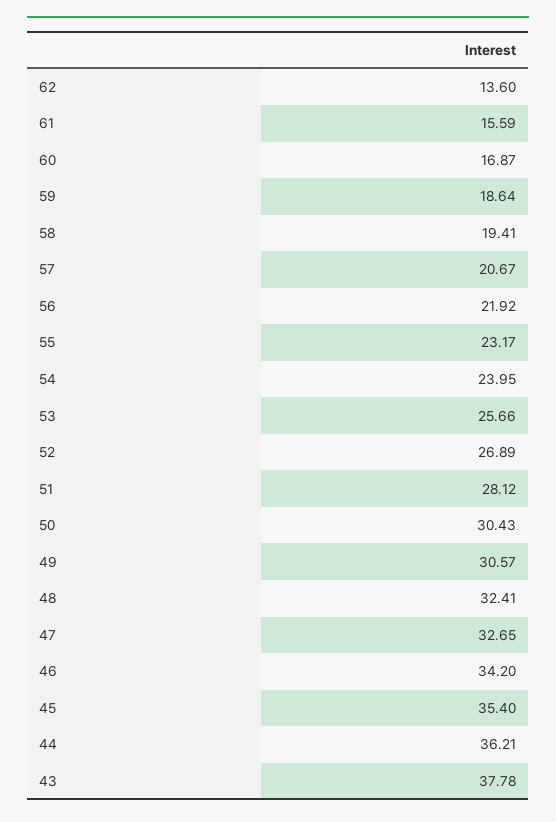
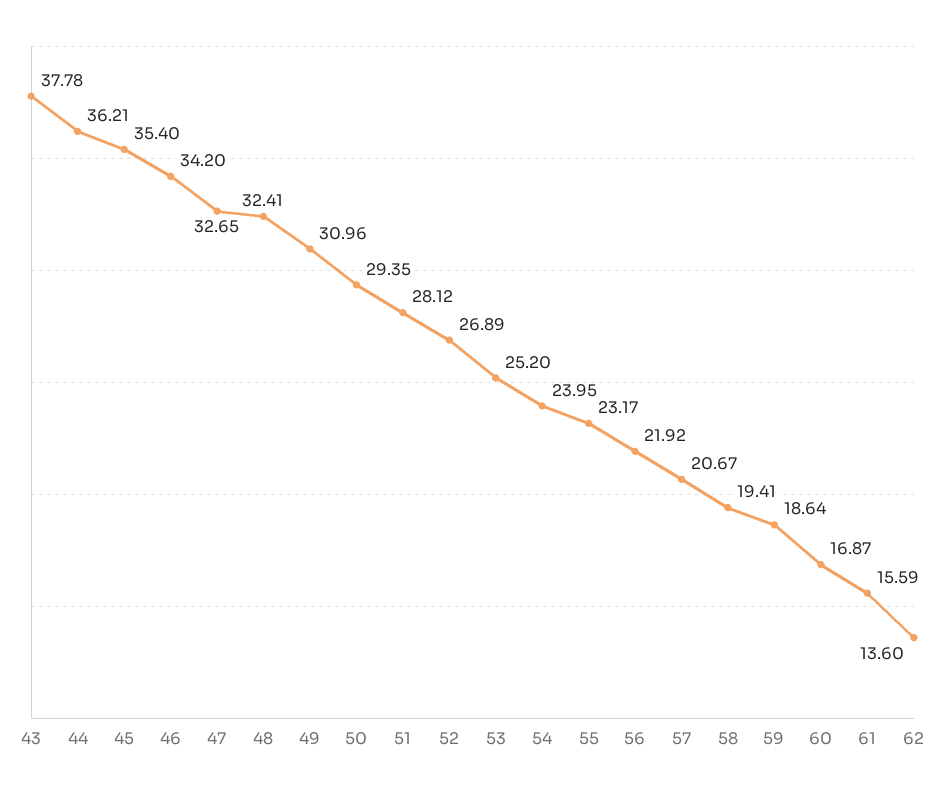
53: 25.66 -> 25.2
50: 30.43 -> 29.35
49: 30.57 -> 30.96

